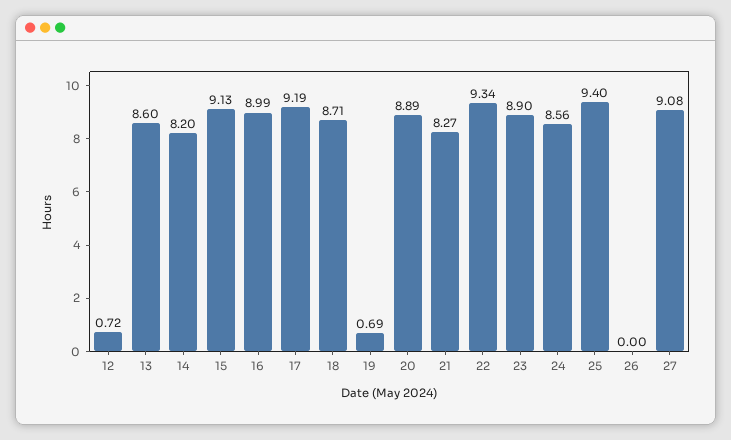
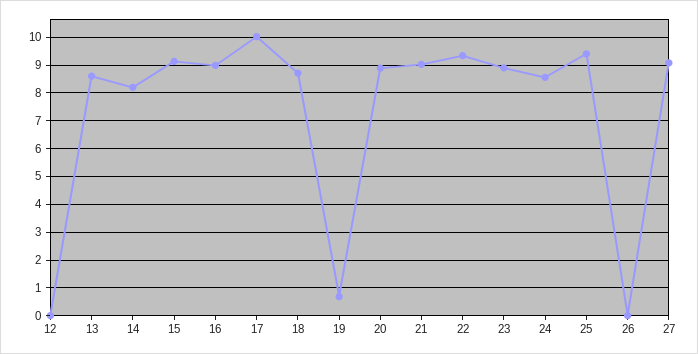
12: 0.72 -> 0
17: 9.19 -> 10
21: 8.27 -> 9

